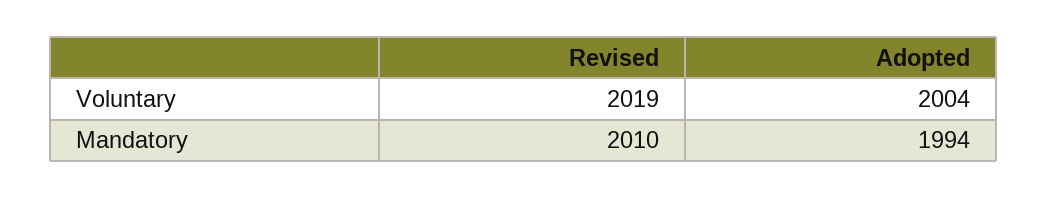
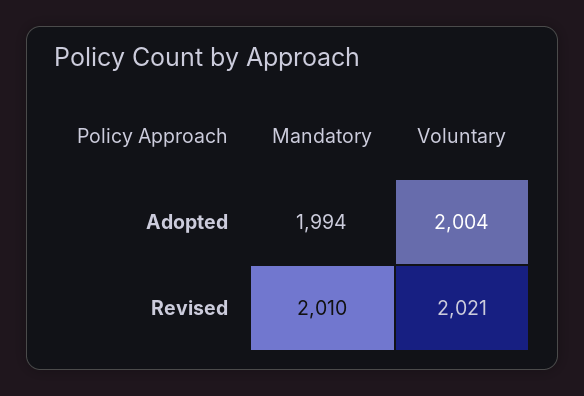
Revised, Voluntary: 2019 -> 2021

